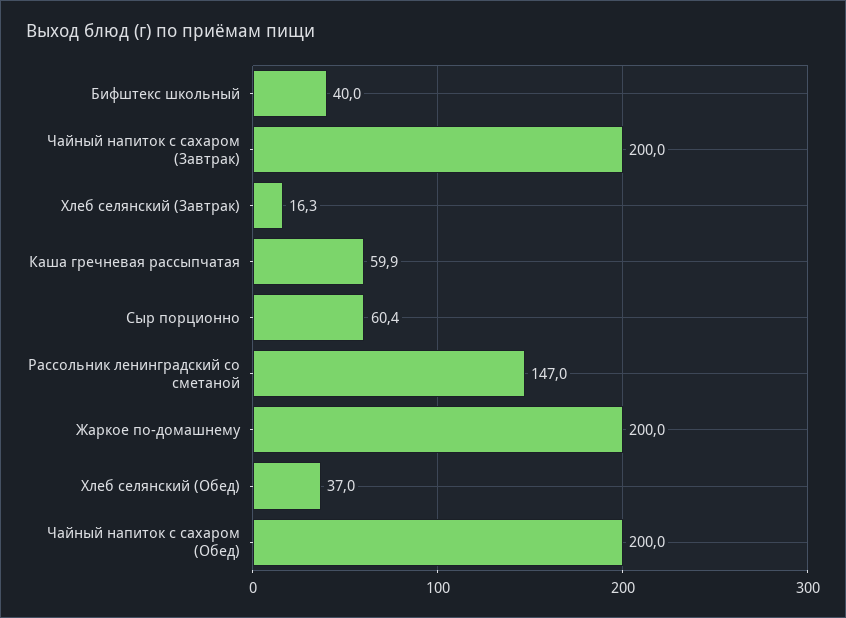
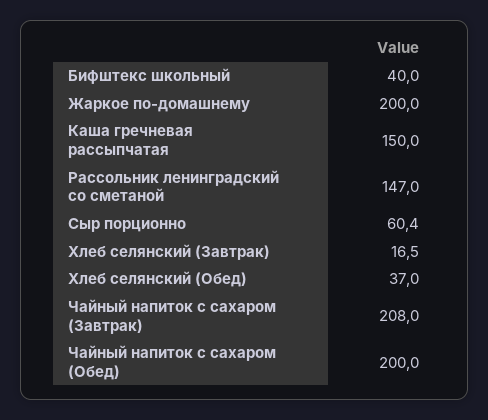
Чайный напиток с сахаром (Завтрак): 200 -> 208
Хлеб селянский (Завтрак): 16.3 -> 16.5
Каша гречневая рассыпчатая: 59.9 -> 150

